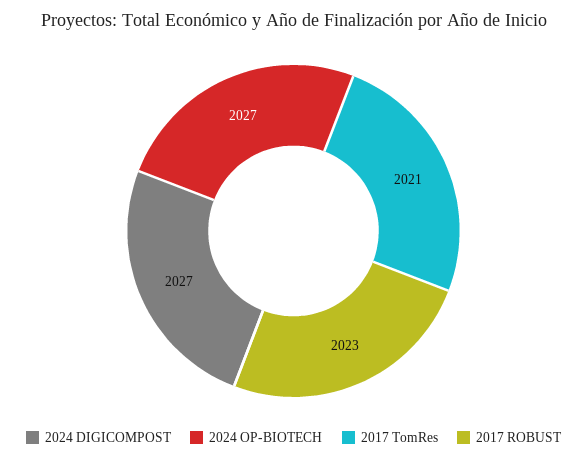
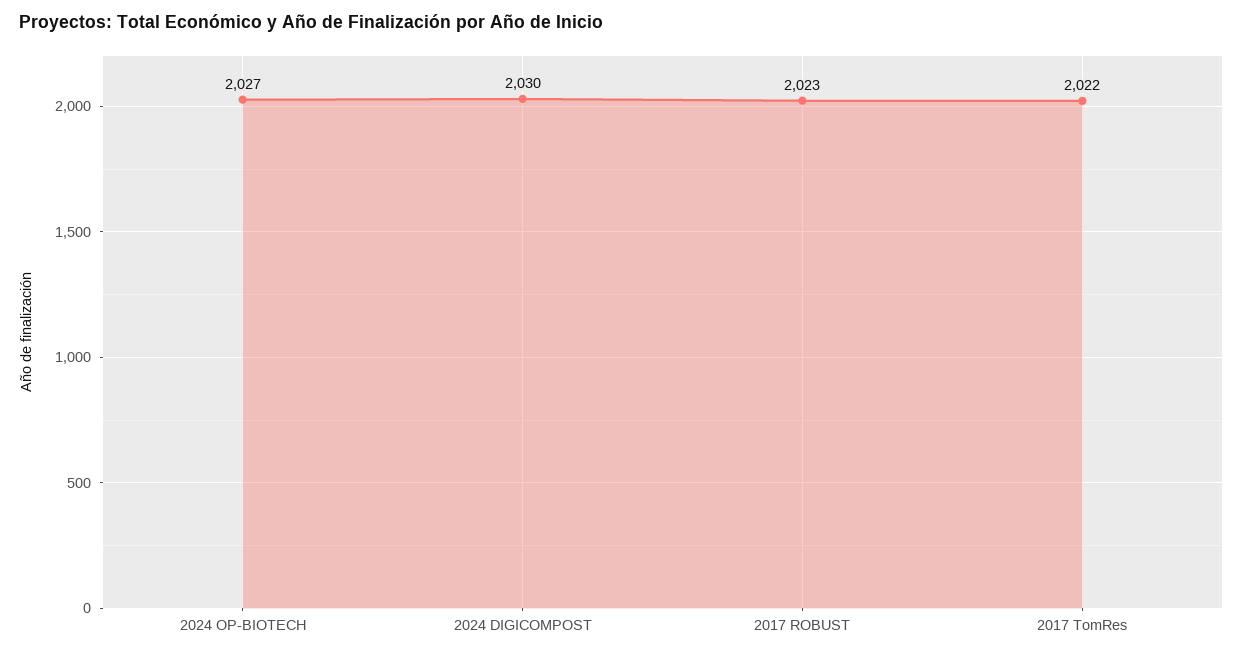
2024 DIGICOMPOST: 2027 -> 2030
2017 TomRes: 2021 -> 2022

